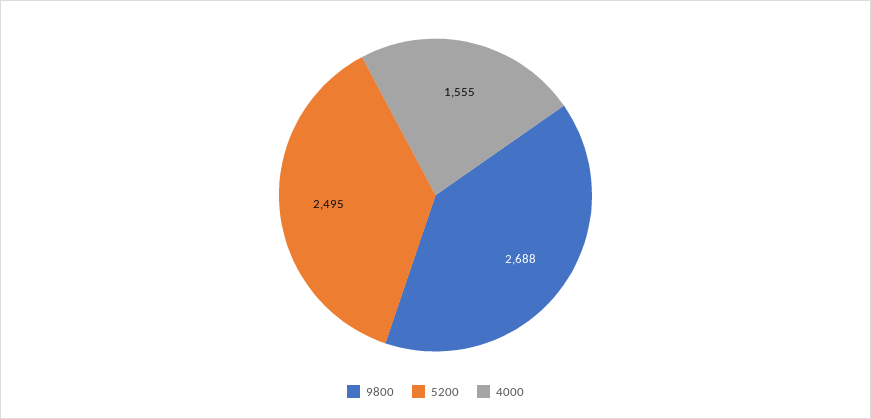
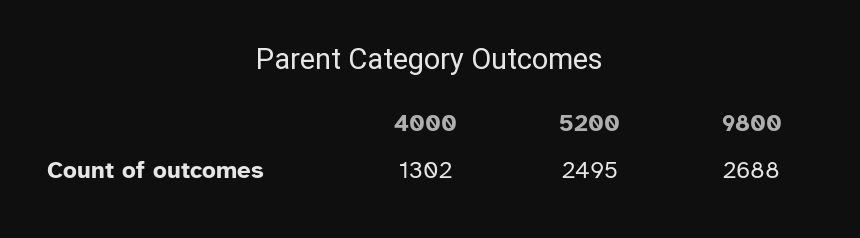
4000: 1555 -> 1302

